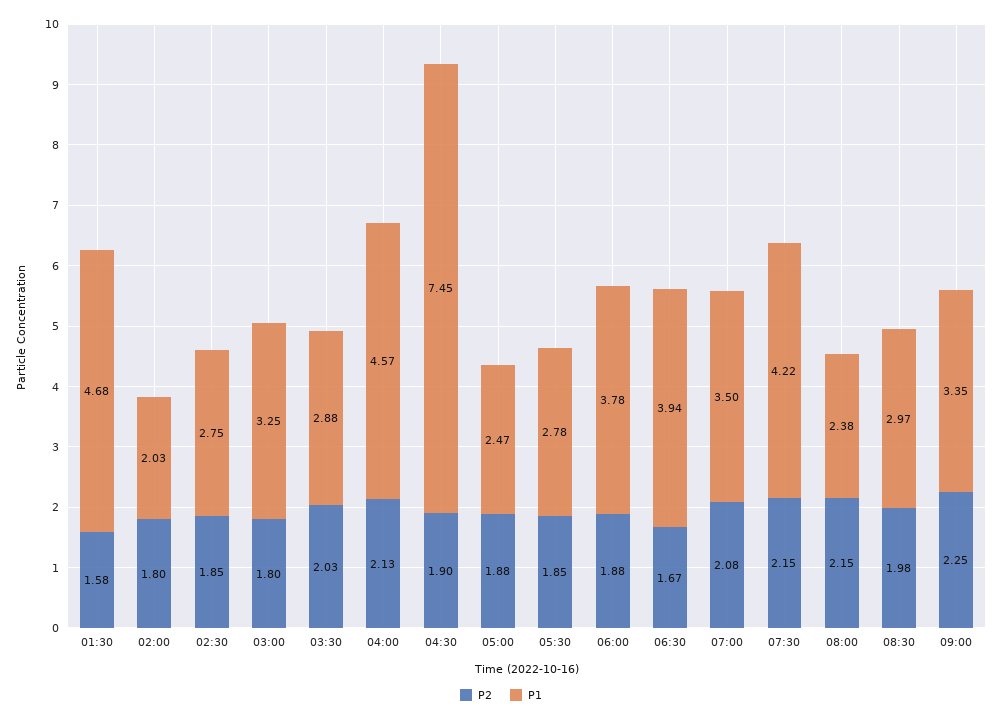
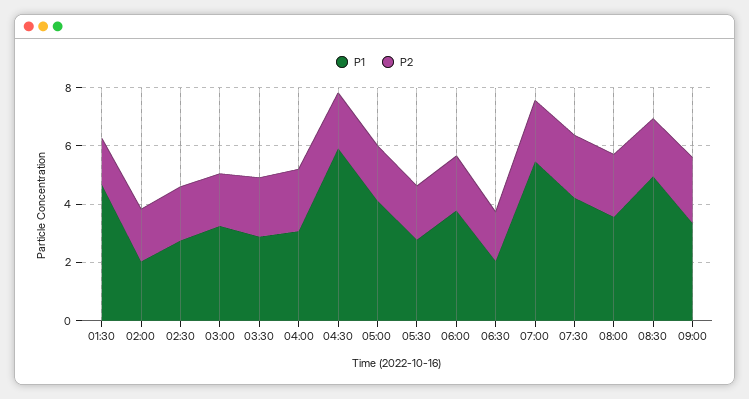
P1, 04:00: 4.57 -> 3
P1, 04:30: 7.45 -> 6
P1, 05:00: 2.47 -> 4
P1, 06:30: 3.94 -> 2
P1, 07:00: 3.5 -> 5.5
P1, 08:00: 2.38 -> 3.5
P1, 08:30: 2.97 -> 5

